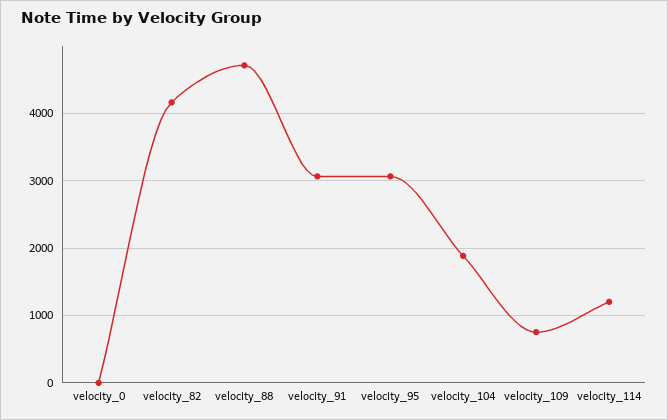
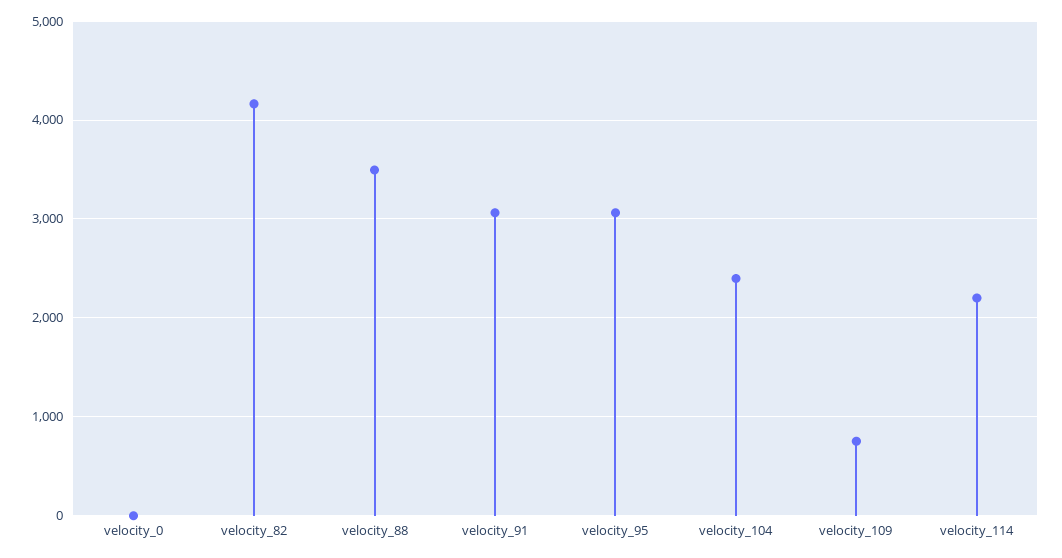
velocity_88: 4700 -> 3500
velocity_104: 1900 -> 2400
velocity_114: 1200 -> 2200

